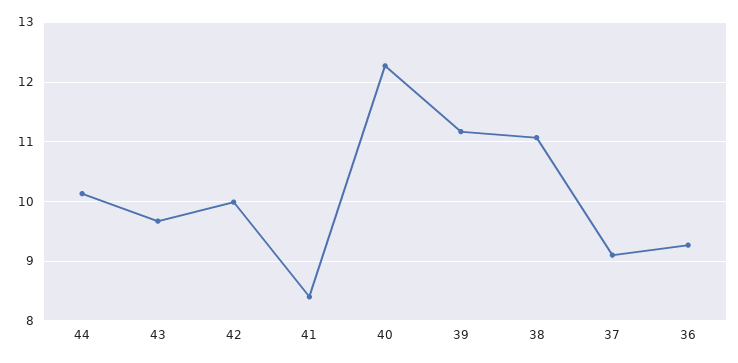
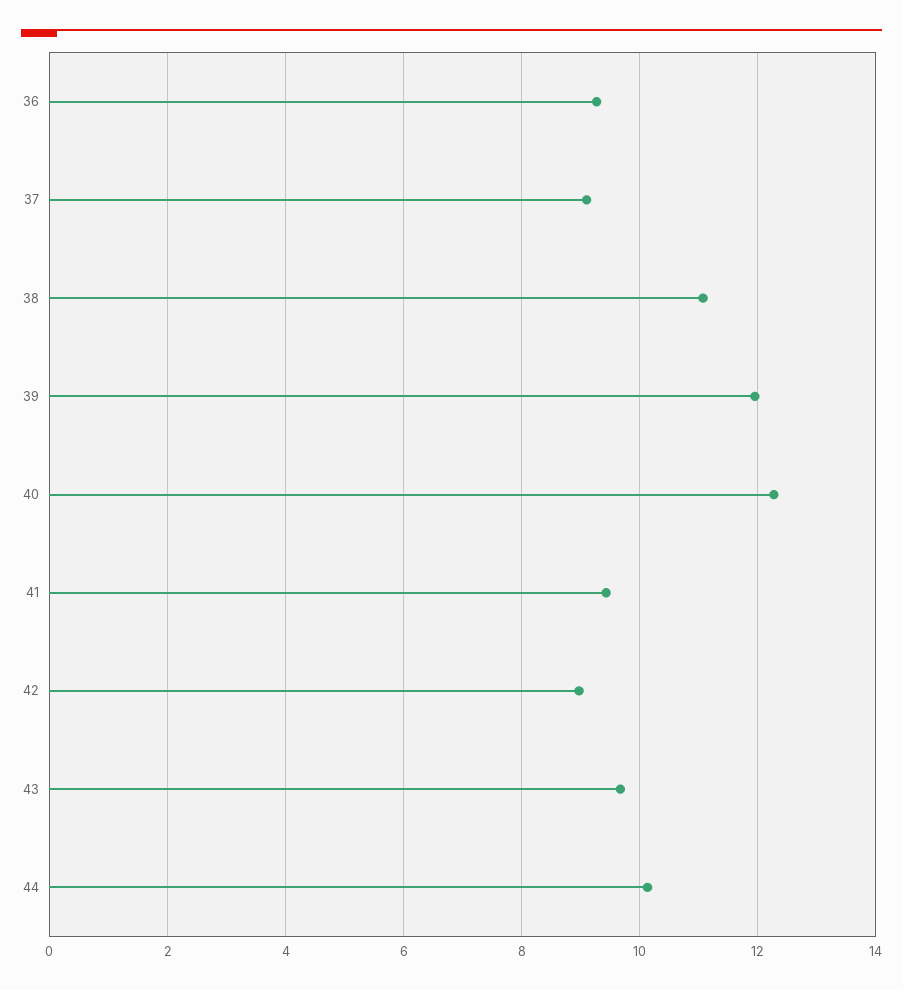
42: 10 -> 9
41: 8.4 -> 9.4
39: 11.2 -> 12

